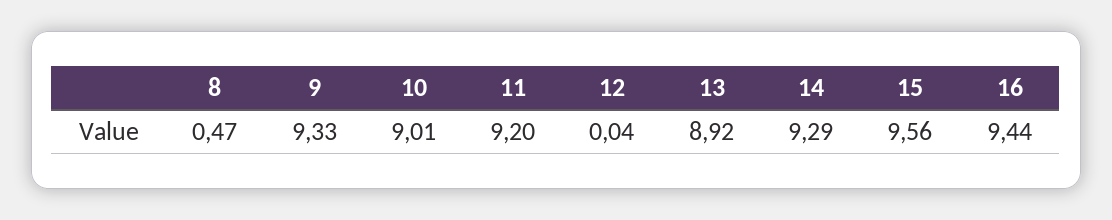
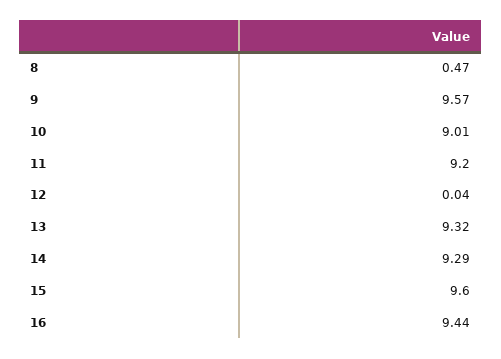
9: 9.33 -> 9.57
13: 8.92 -> 9.32
15: 9.56 -> 9.6

